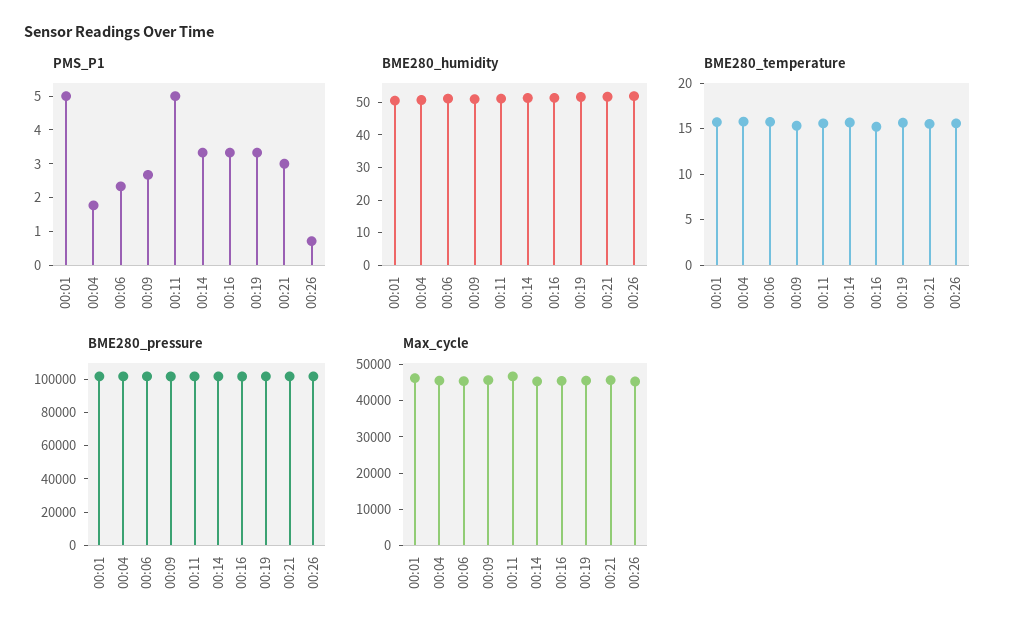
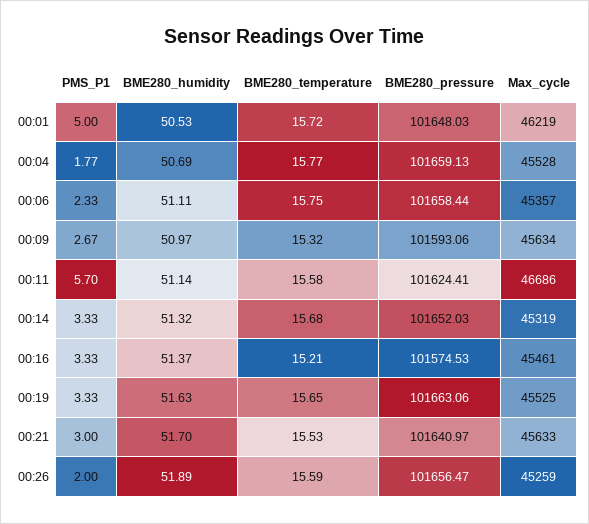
PMS_P1, 00:11: 5 -> 5.7
PMS_P1, 00:26: 0.75 -> 2

